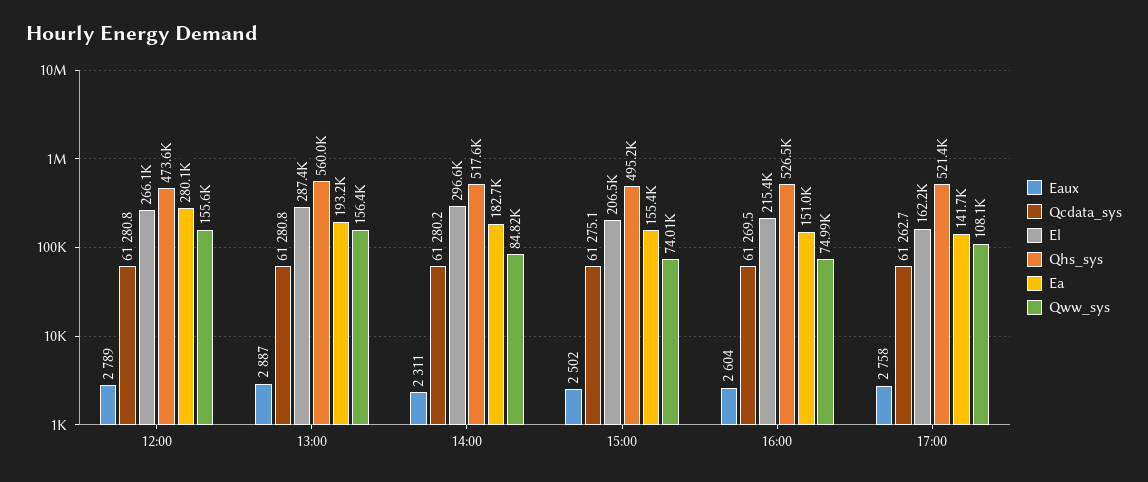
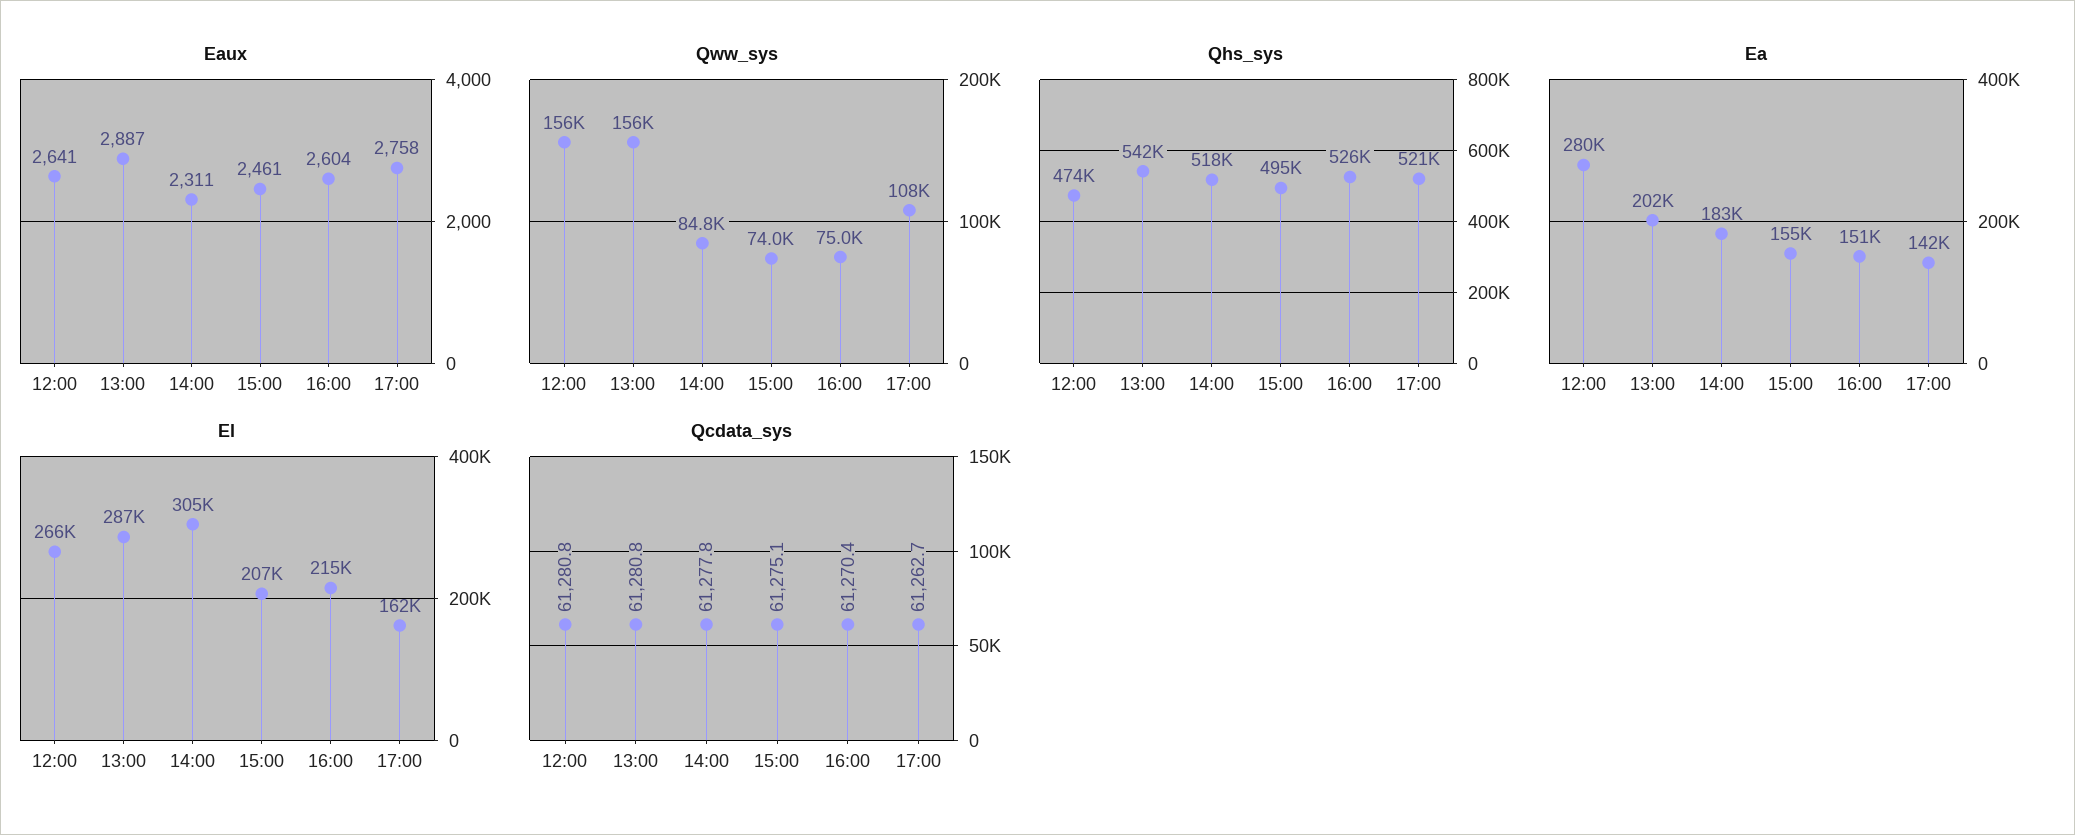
Eaux, 12:00: 2789 -> 2641
Qhs_sys, 13:00: 560000 -> 542000
Ea, 13:00: 193200 -> 202000
Qcdata_sys, 14:00: 61280.2 -> 61277.8
El, 14:00: 296600 -> 305000
Eaux, 15:00: 2502 -> 2461
Qcdata_sys, 16:00: 61269.5 -> 61270.4

